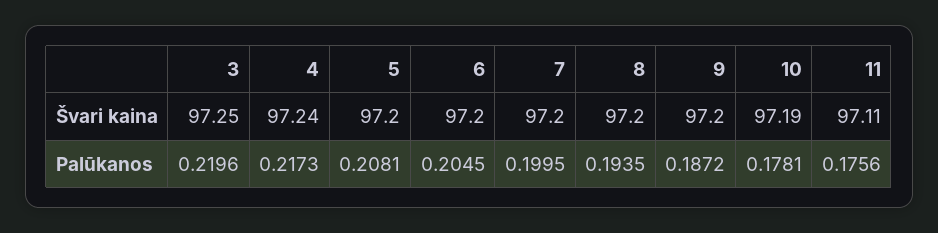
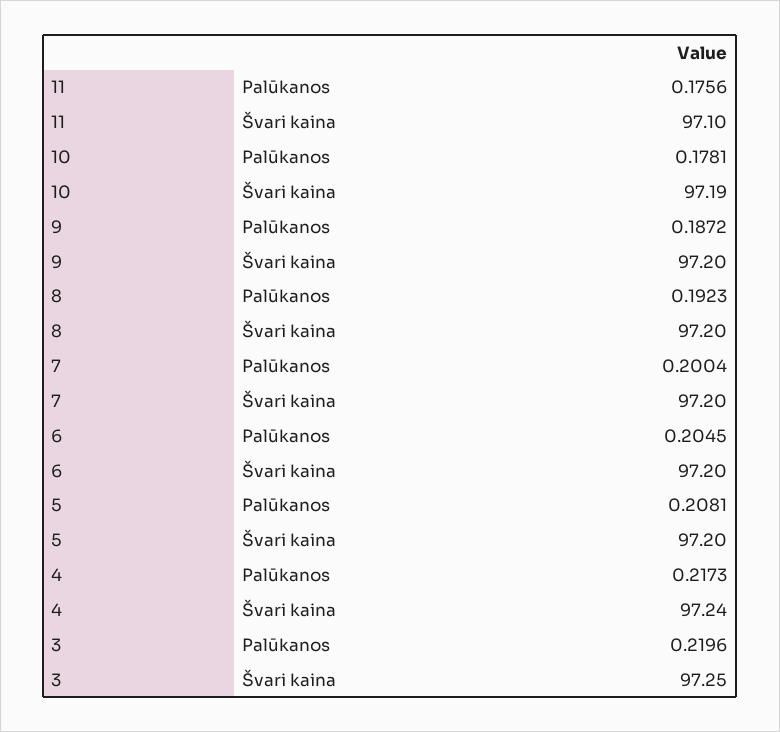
11, Švari kaina: 97.11 -> 97.1
7, Palūkanos: 0.1995 -> 0.2004
8, Palūkanos: 0.1935 -> 0.1923

